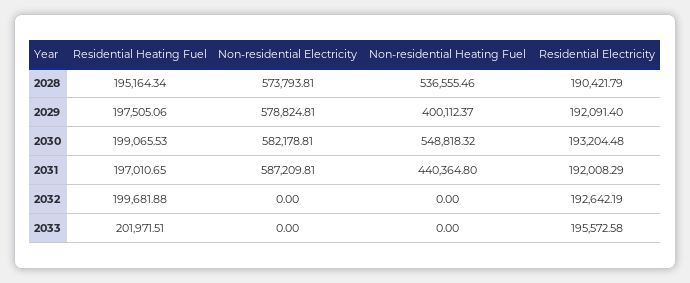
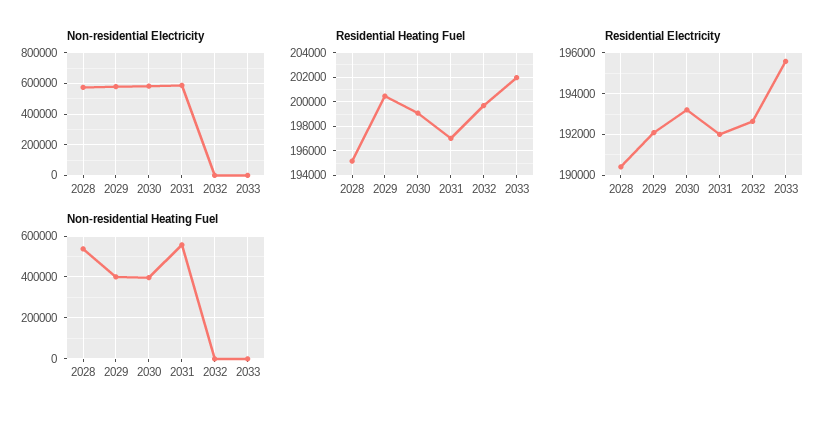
Residential Heating Fuel, 2029: 197505.06 -> 200500
Non-residential Heating Fuel, 2030: 548818.32 -> 400000
Non-residential Heating Fuel, 2031: 440364.8 -> 550000

